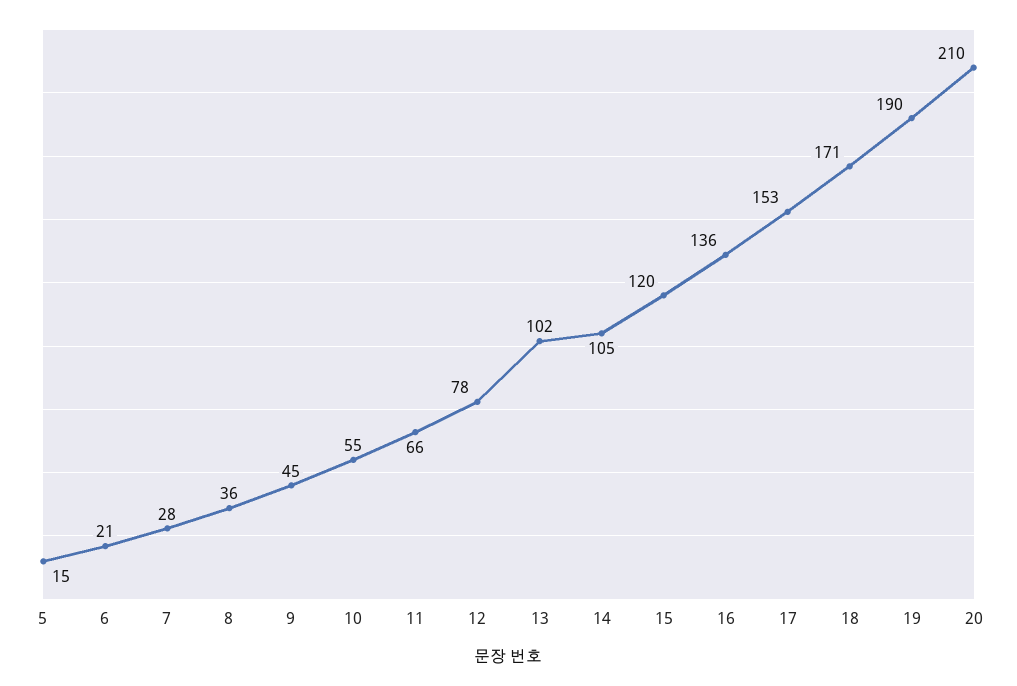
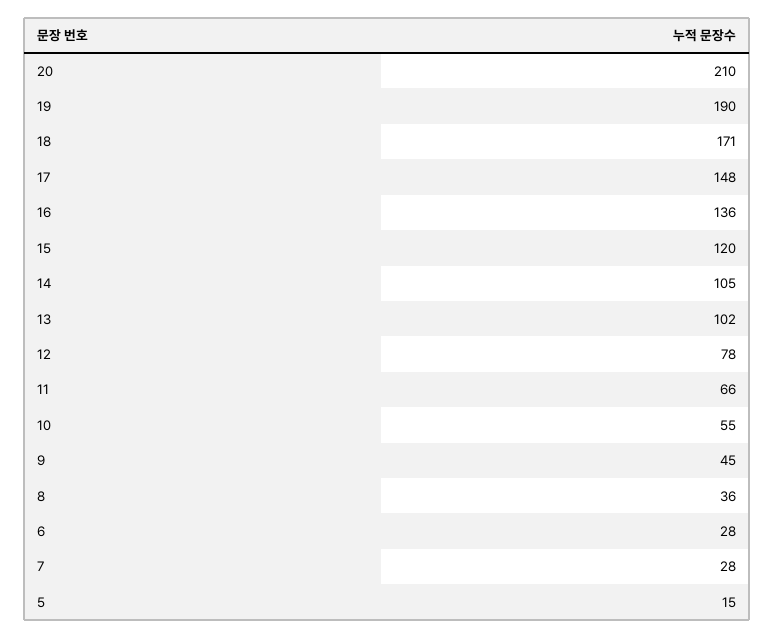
6: 21 -> 28
17: 153 -> 148

